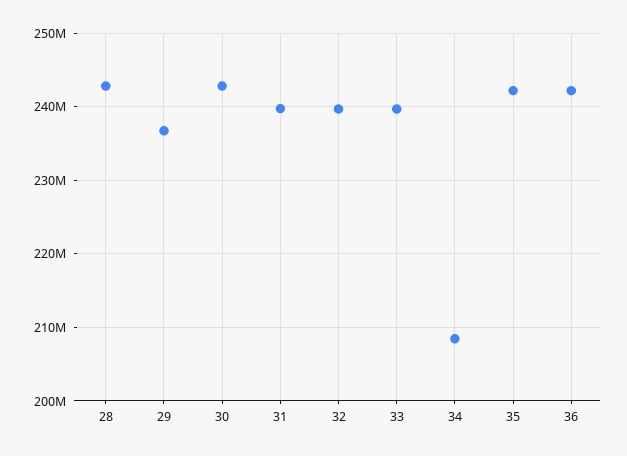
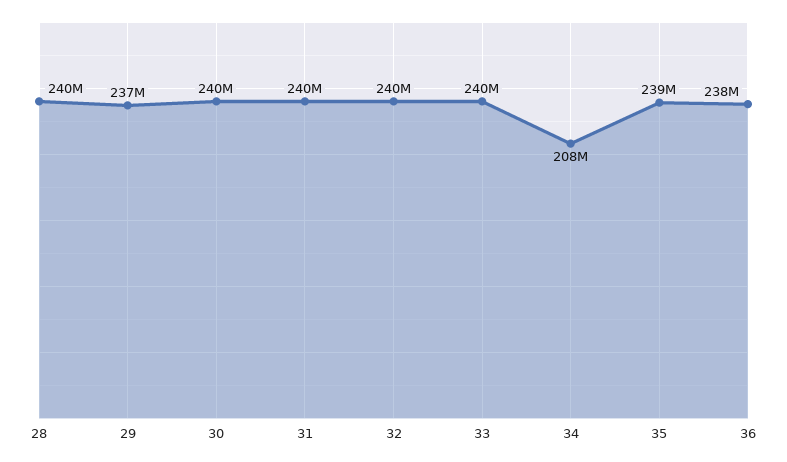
28: 243000000 -> 240000000
30: 243000000 -> 240000000
35: 242000000 -> 239000000
36: 242000000 -> 238000000

